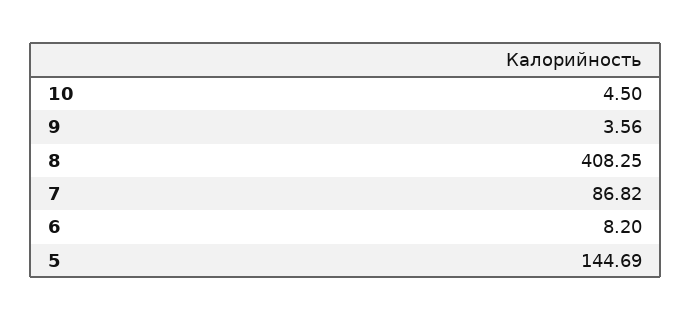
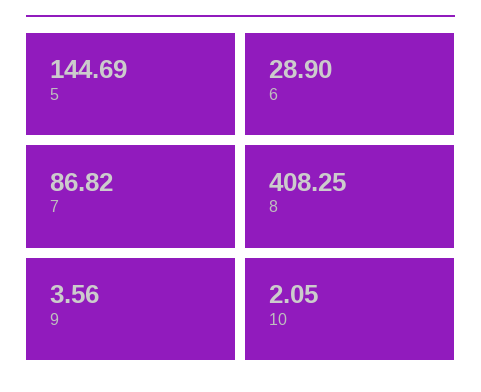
10: 4.5 -> 2.05
6: 8.2 -> 28.9

